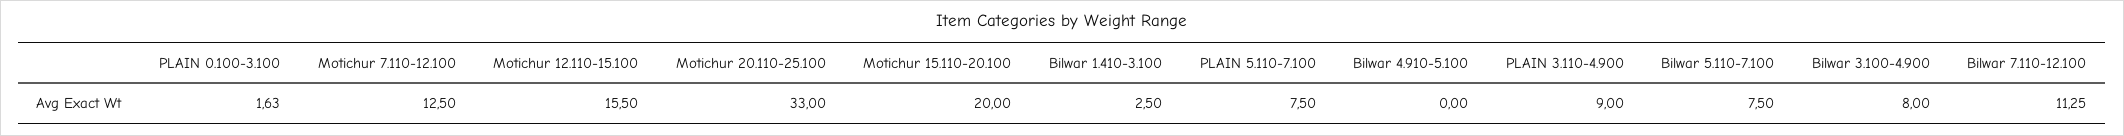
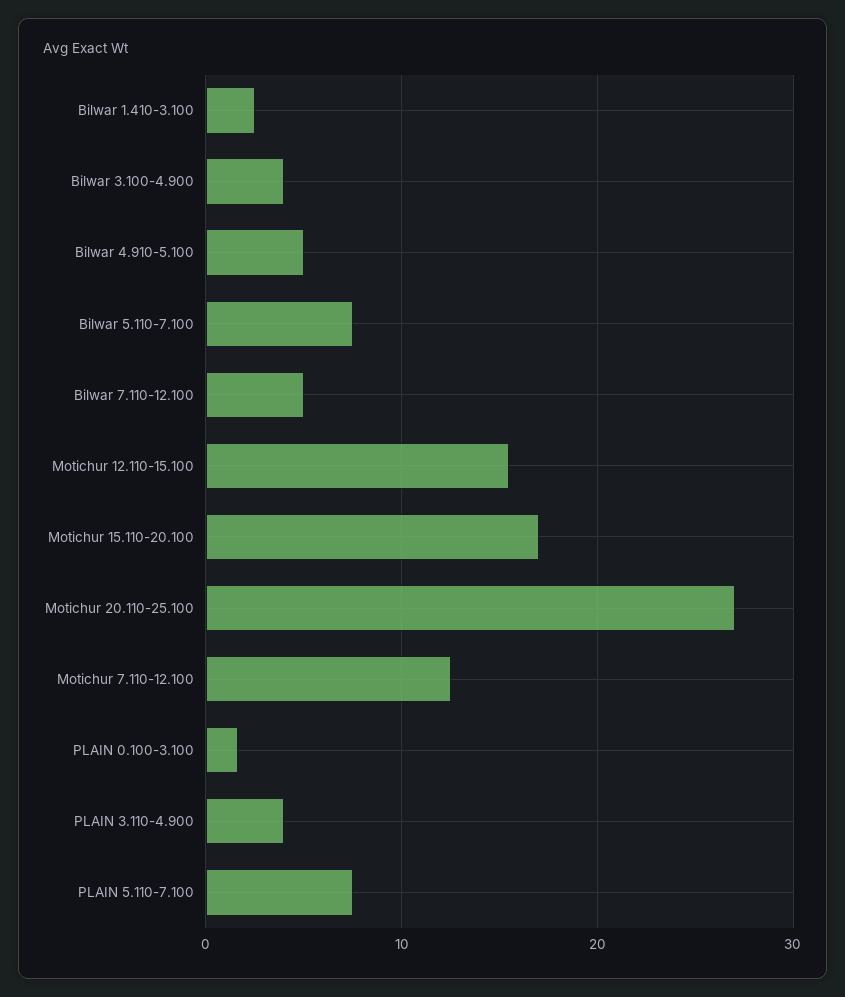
Motichur 20.110-25.100: 33 -> 27
Motichur 15.110-20.100: 20 -> 17
Bilwar 4.910-5.100: 0 -> 5
PLAIN 3.110-4.900: 9 -> 4
Bilwar 3.100-4.900: 8 -> 4
Bilwar 7.110-12.100: 11.25 -> 5

